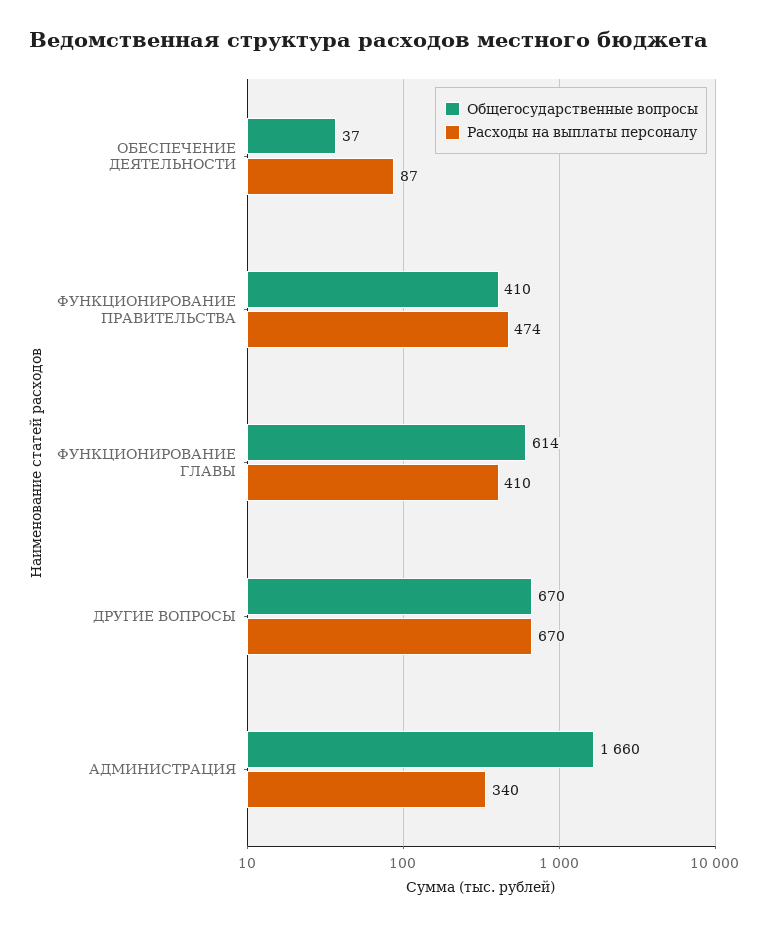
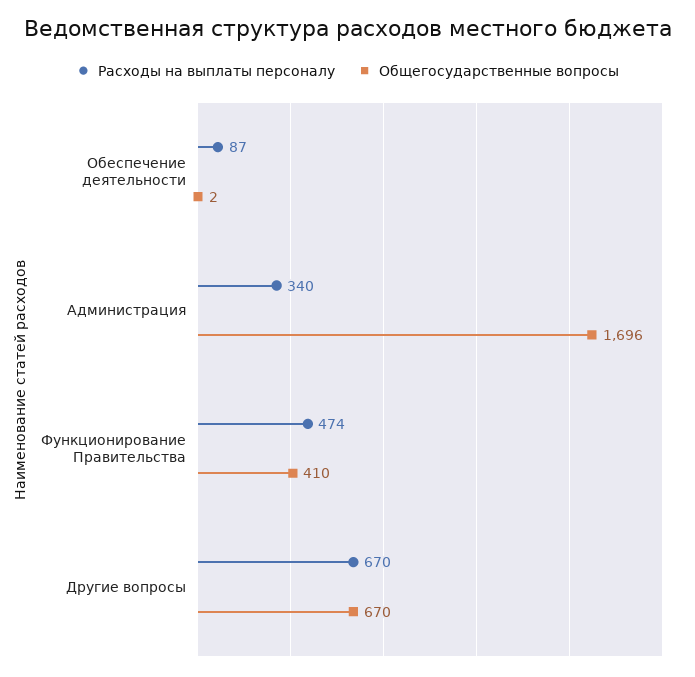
Общегосударственные вопросы, ОБЕСПЕЧЕНИЕ ДЕЯТЕЛЬНОСТИ: 37 -> 2
Общегосударственные вопросы, ФУНКЦИОНИРОВАНИЕ ГЛАВЫ: 614 -> none
Расходы на выплаты персоналу, ФУНКЦИОНИРОВАНИЕ ГЛАВЫ: 410 -> none
Общегосударственные вопросы, АДМИНИСТРАЦИЯ: 1660 -> 1696

